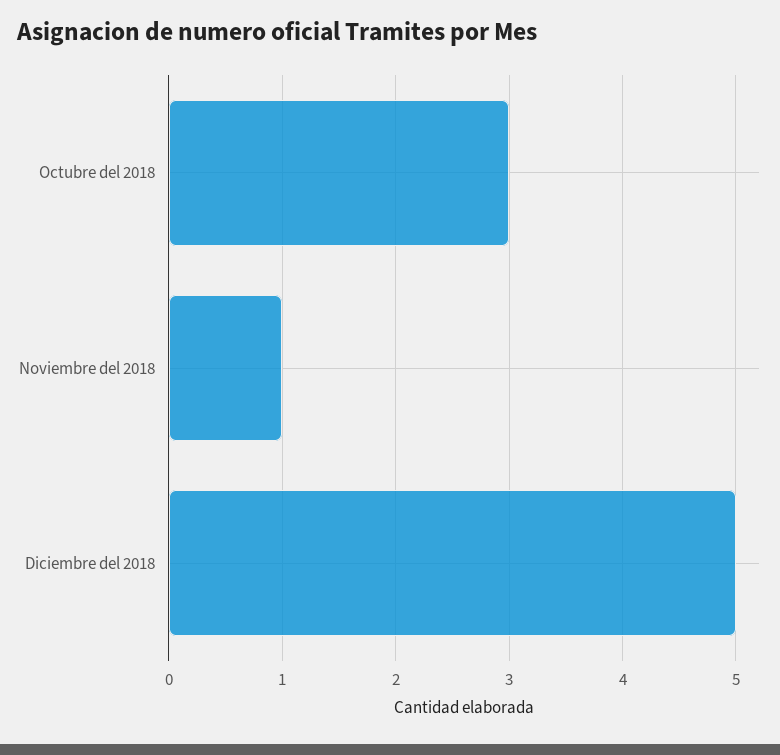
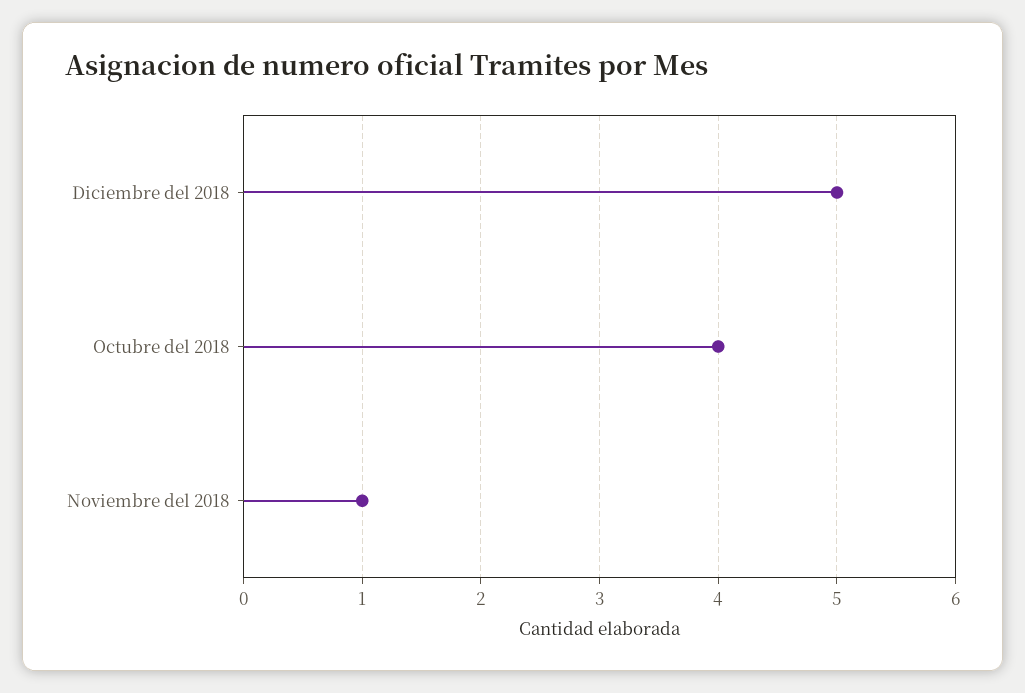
Octubre del 2018: 3 -> 4

